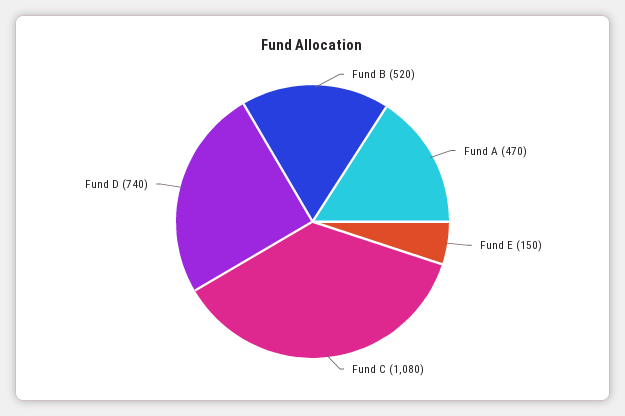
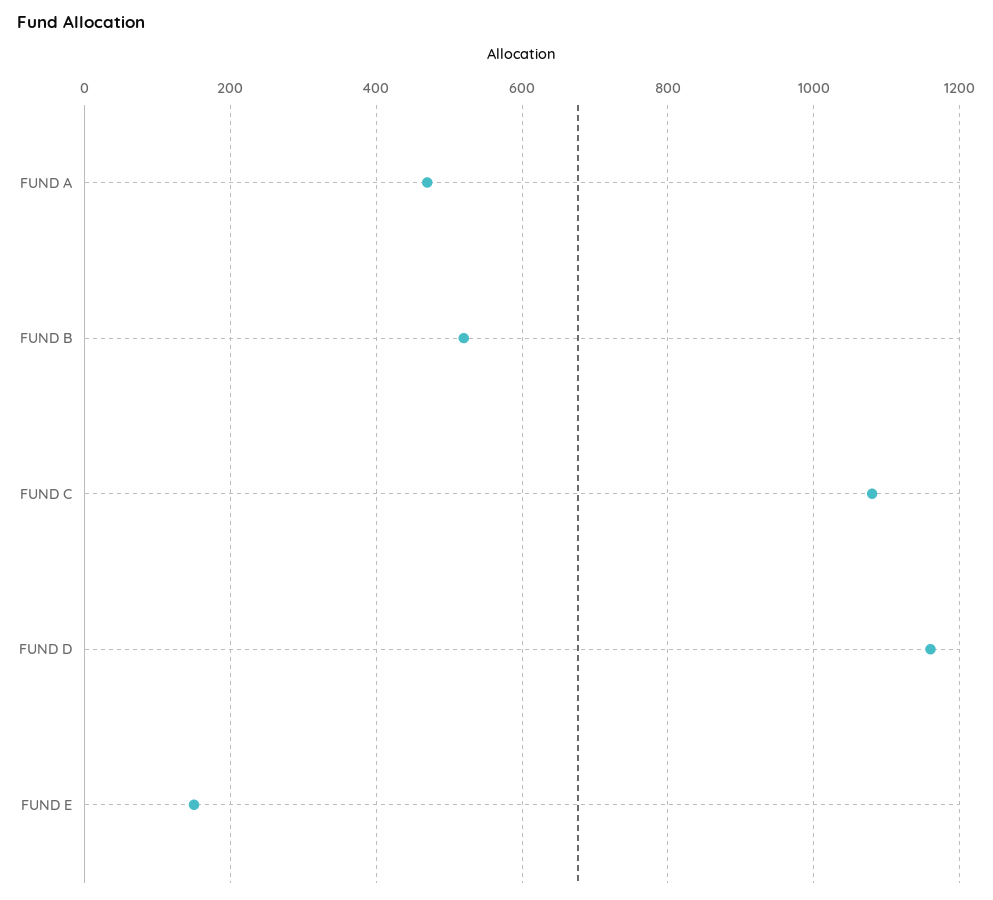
Fund D: 740 -> 1160

